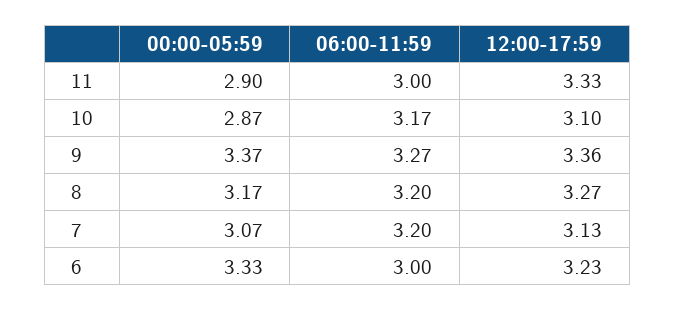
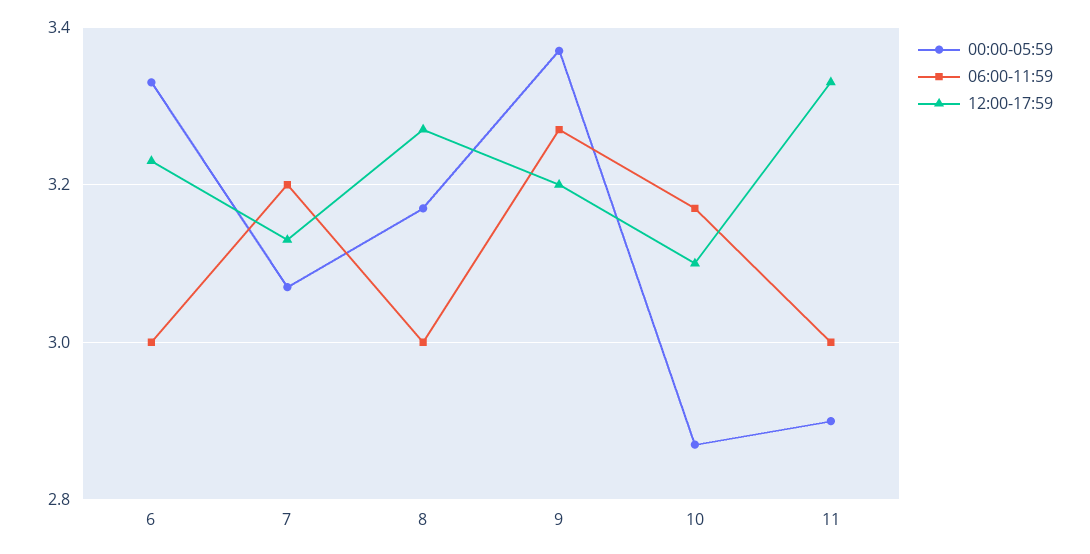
12:00-17:59, 9: 3.36 -> 3.2
06:00-11:59, 8: 3.2 -> 3

